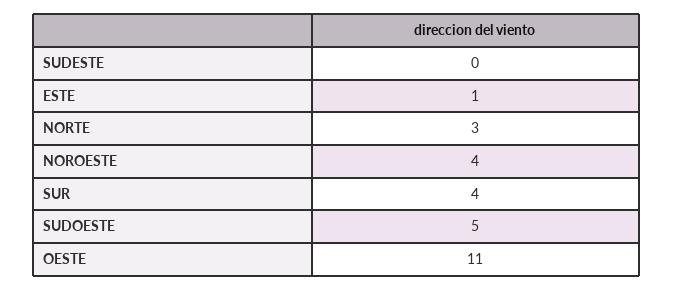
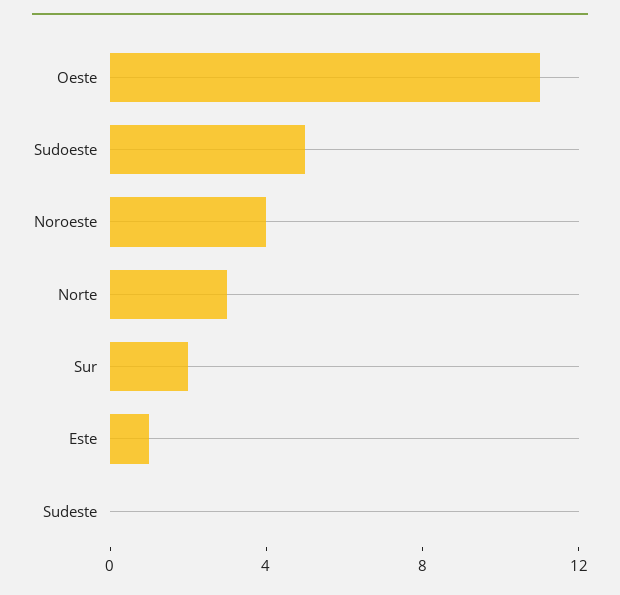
SUR: 4 -> 2

